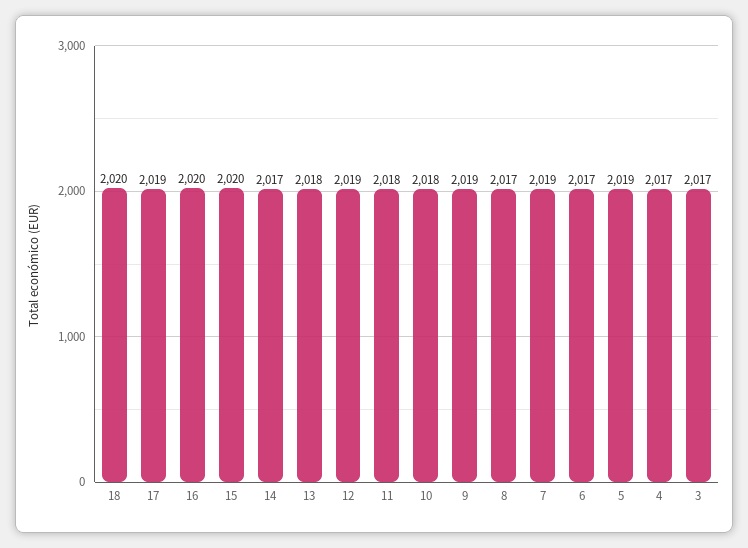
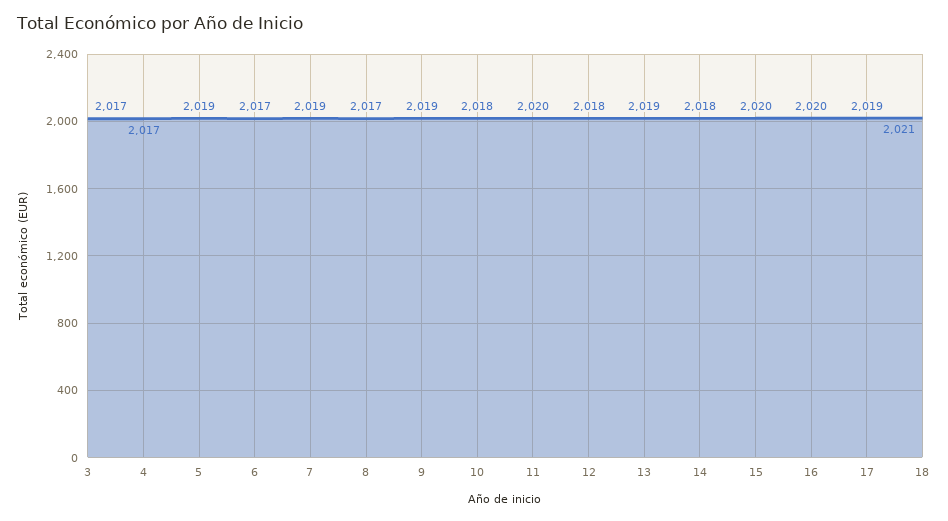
18: 2020 -> 2021
14: 2017 -> 2018
13: 2018 -> 2019
12: 2019 -> 2018
11: 2018 -> 2020

